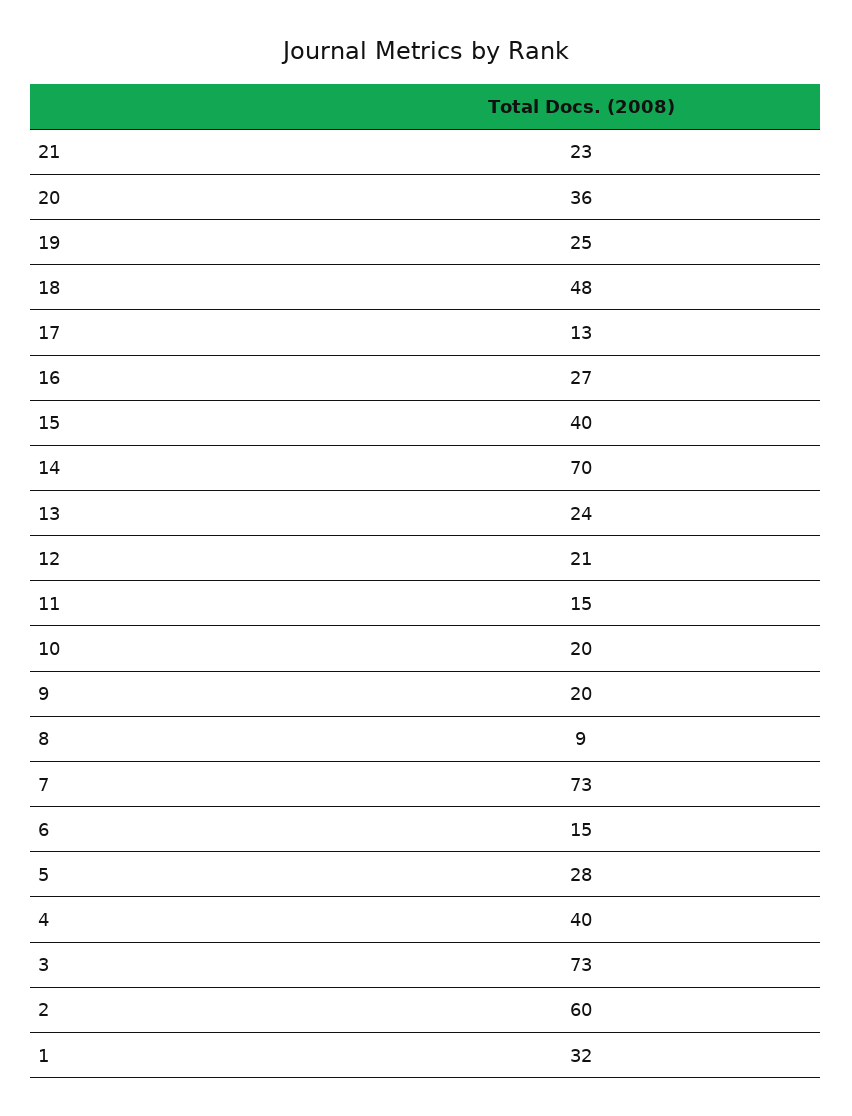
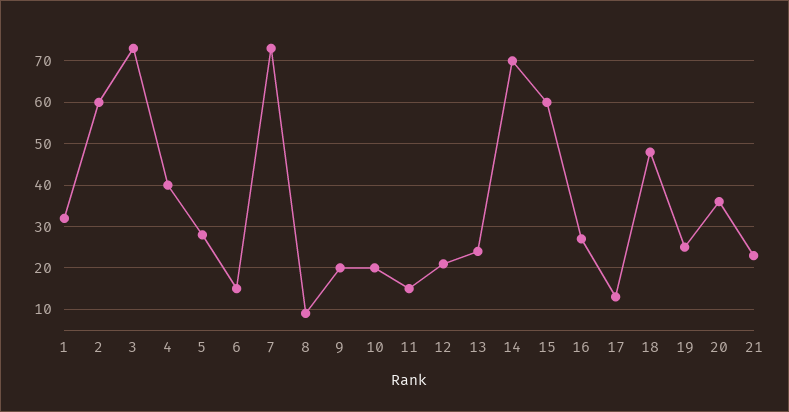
15: 40 -> 60

